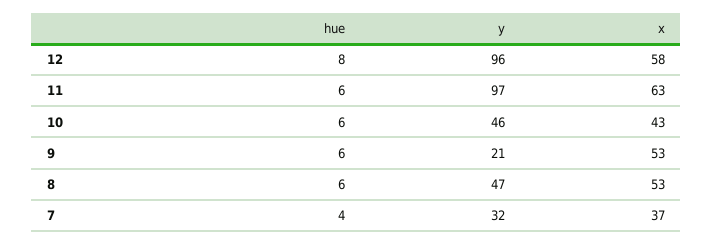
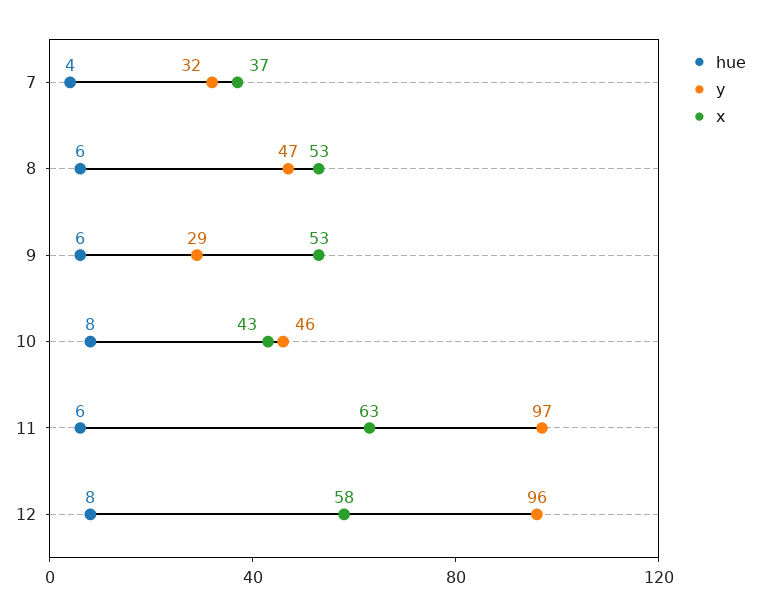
hue, 10: 6 -> 8
y, 9: 21 -> 29

